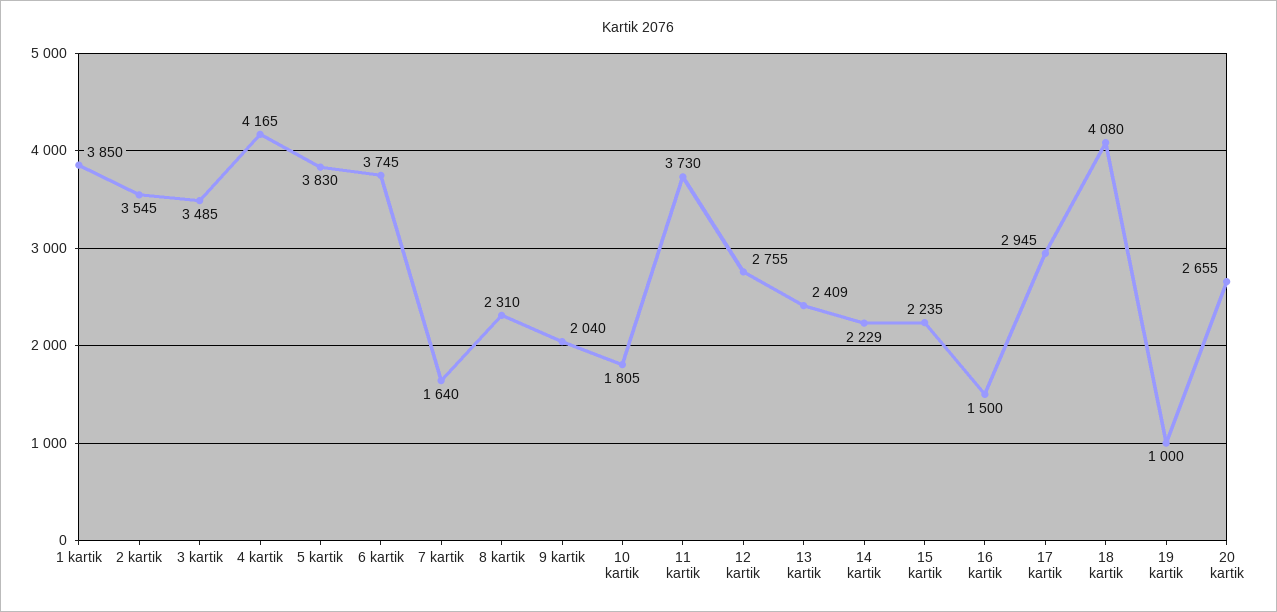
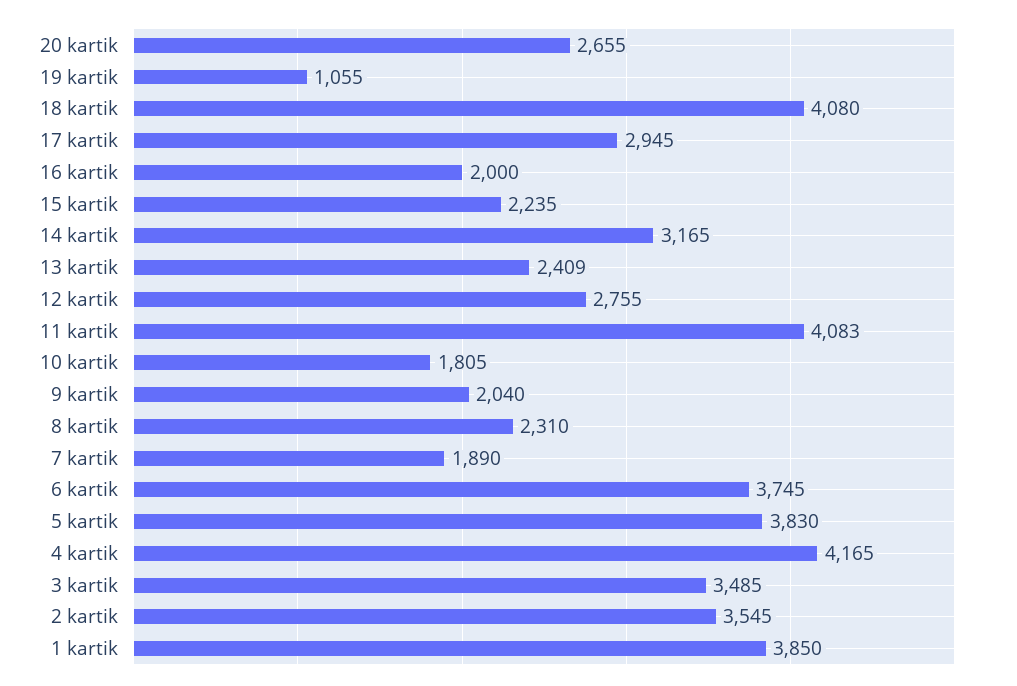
7 kartik: 1640 -> 1890
11 kartik: 3730 -> 4083
14 kartik: 2229 -> 3165
16 kartik: 1500 -> 2000
19 kartik: 1000 -> 1055

